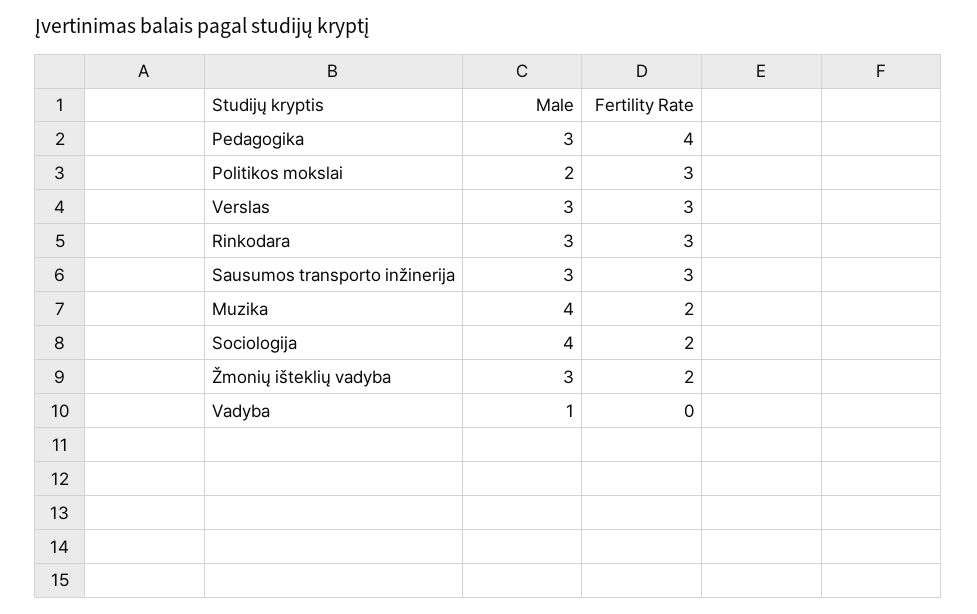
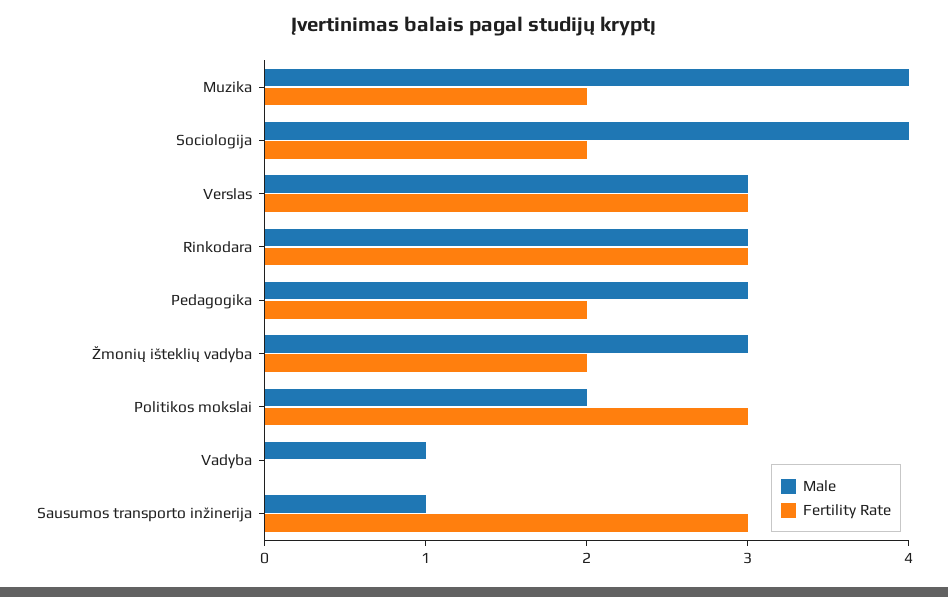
Fertility Rate, Pedagogika: 4 -> 2
Male, Sausumos transporto inžinerija: 3 -> 1

